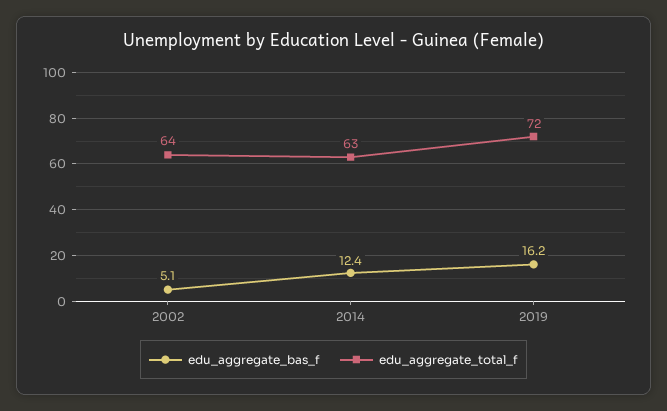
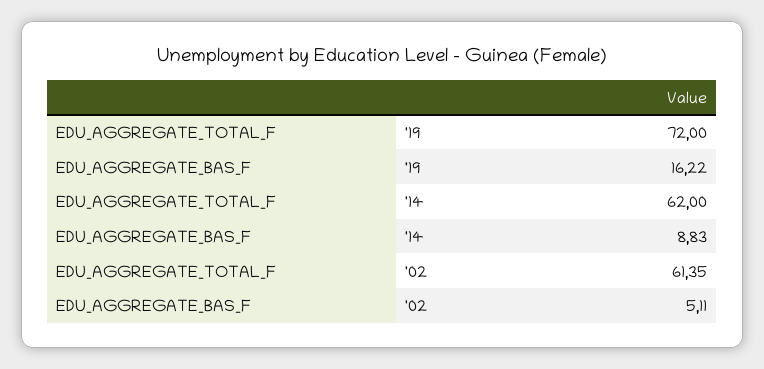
edu_aggregate_total_f, 2002: 64 -> 61.35
edu_aggregate_bas_f, 2014: 12.4 -> 8.83
edu_aggregate_total_f, 2014: 63 -> 62

